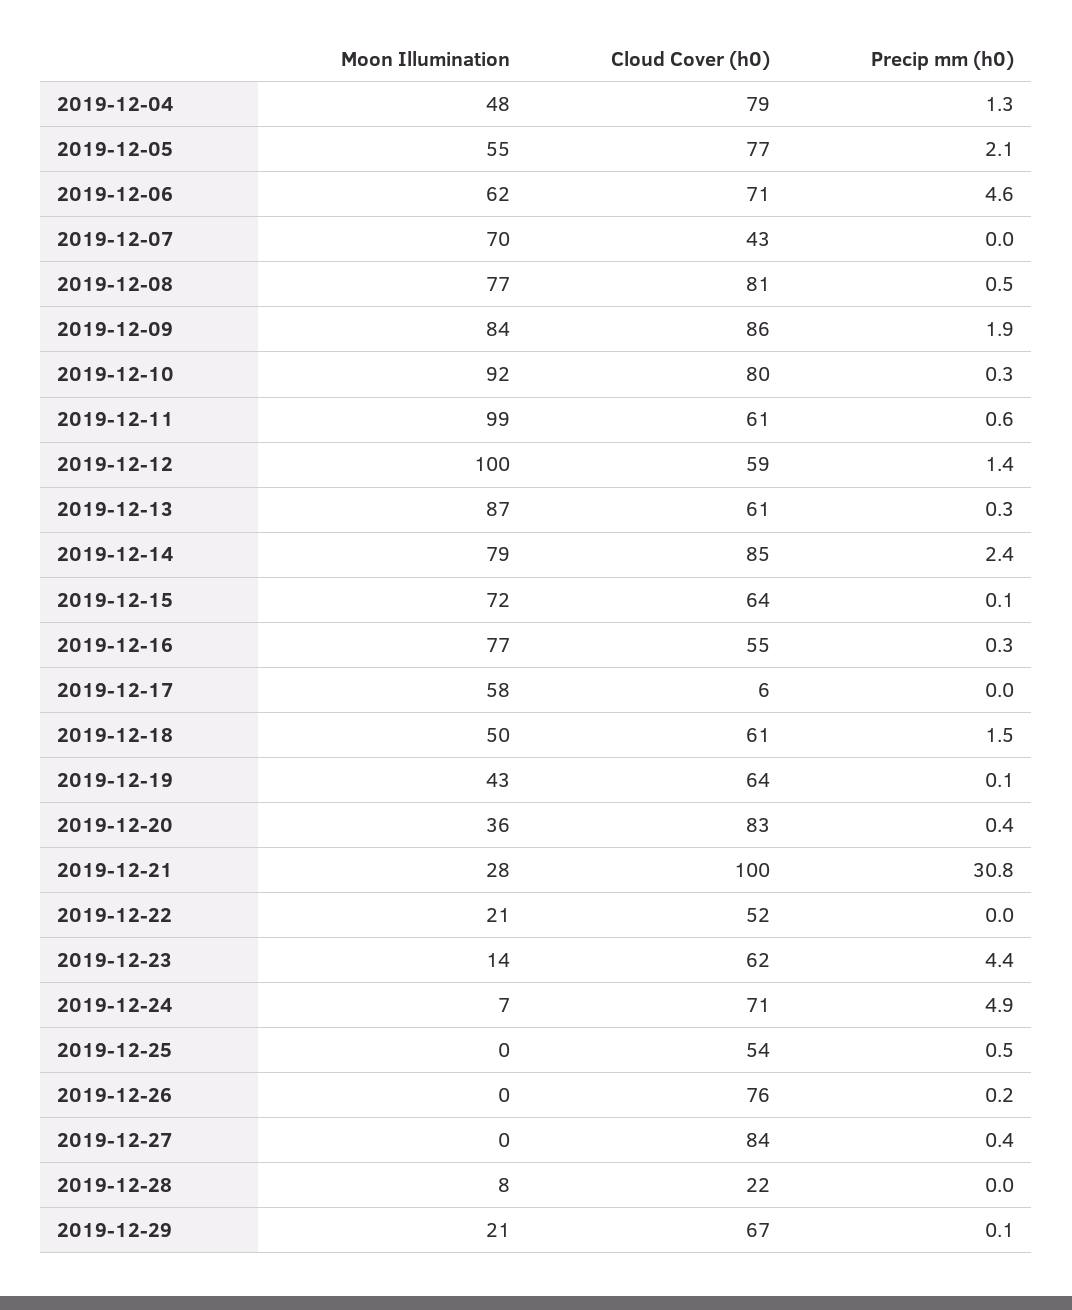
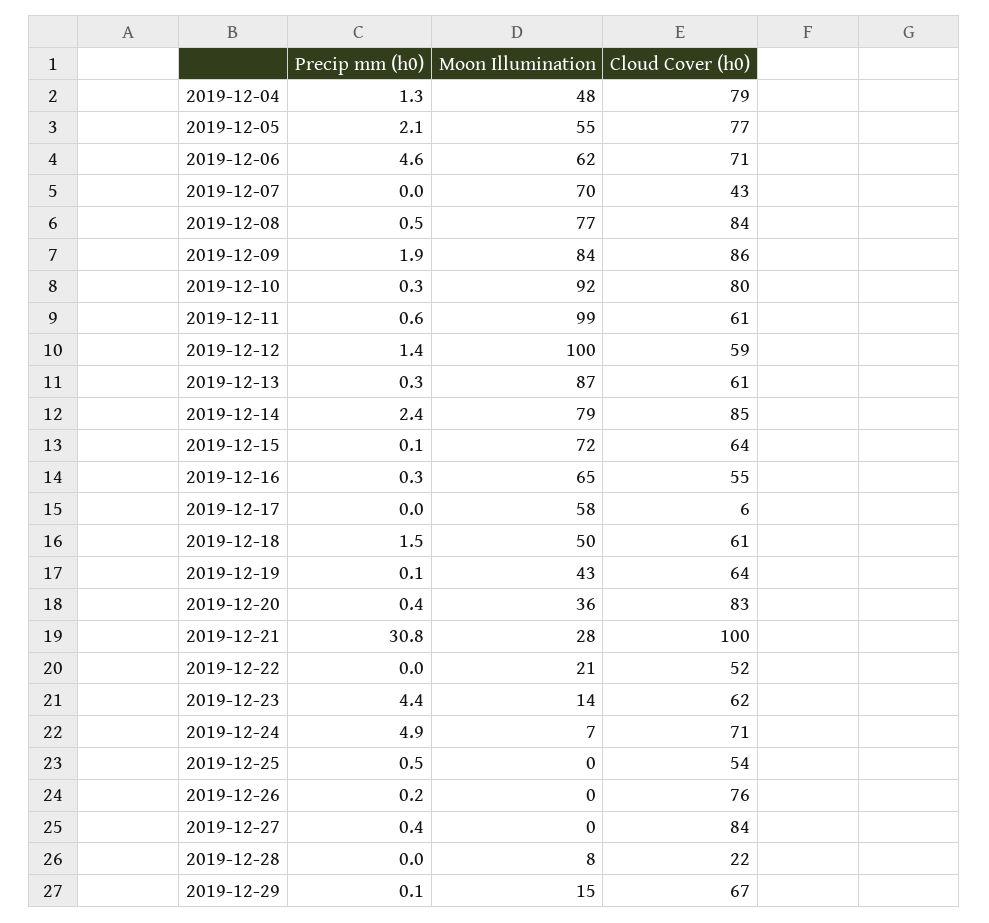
Cloud Cover (h0), 2019-12-08: 81 -> 84
Moon Illumination, 2019-12-16: 77 -> 65
Moon Illumination, 2019-12-29: 21 -> 15

